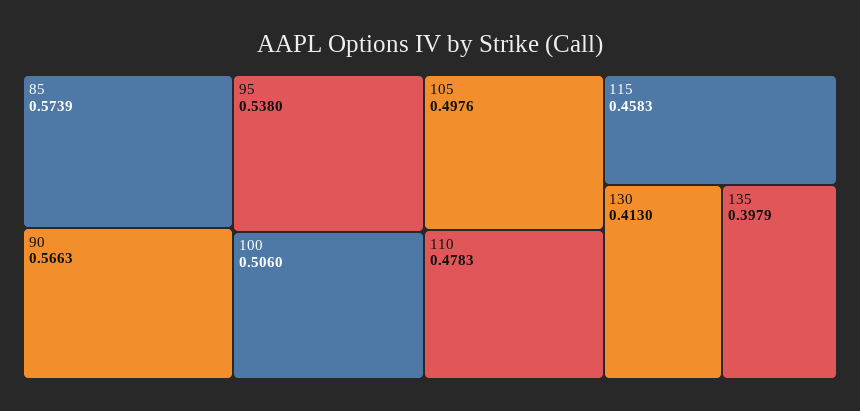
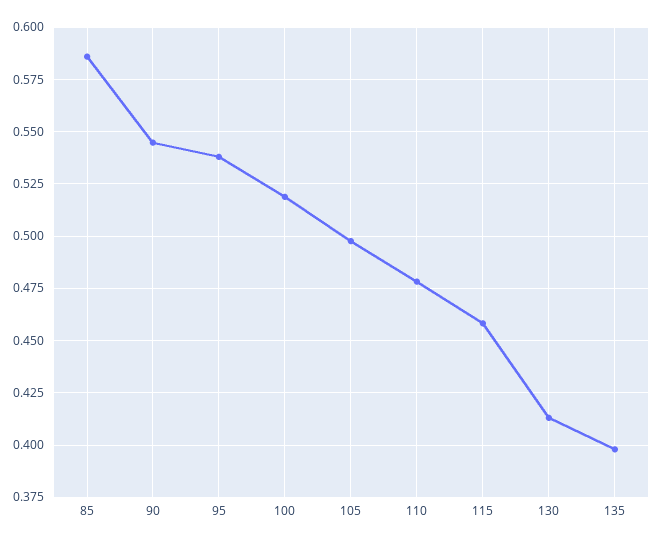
85: 0.5739 -> 0.585
90: 0.5663 -> 0.545
100: 0.506 -> 0.52

